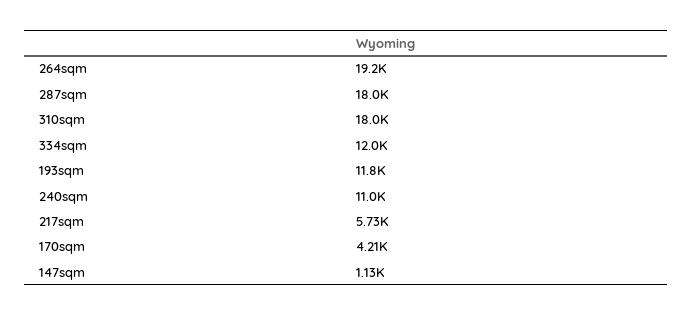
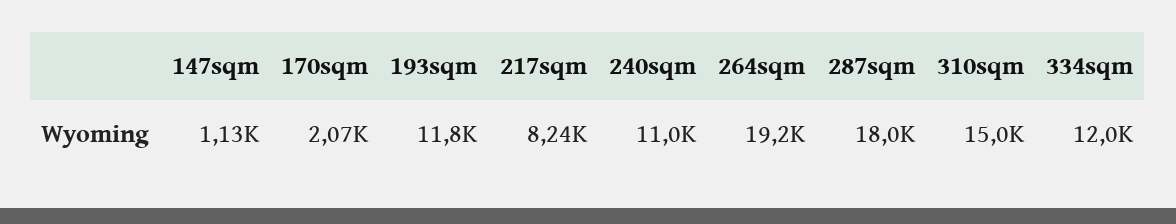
310sqm: 18000 -> 15000
217sqm: 5730 -> 8240
170sqm: 4210 -> 2070

